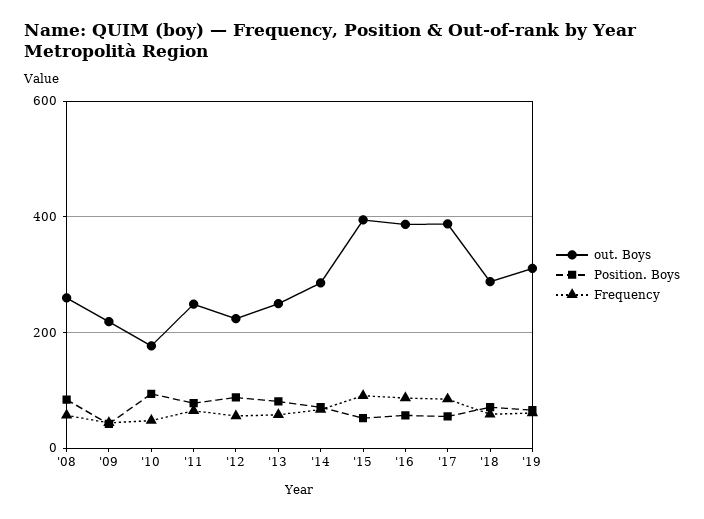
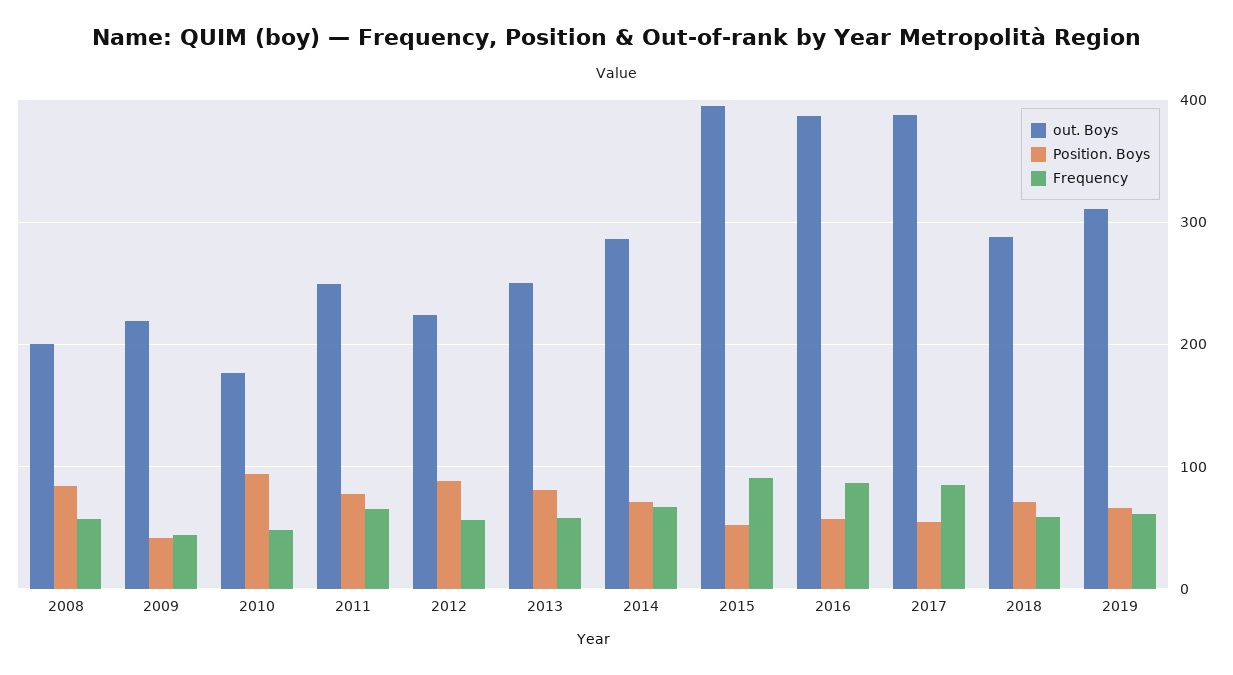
out. Boys, '08: 260 -> 200

